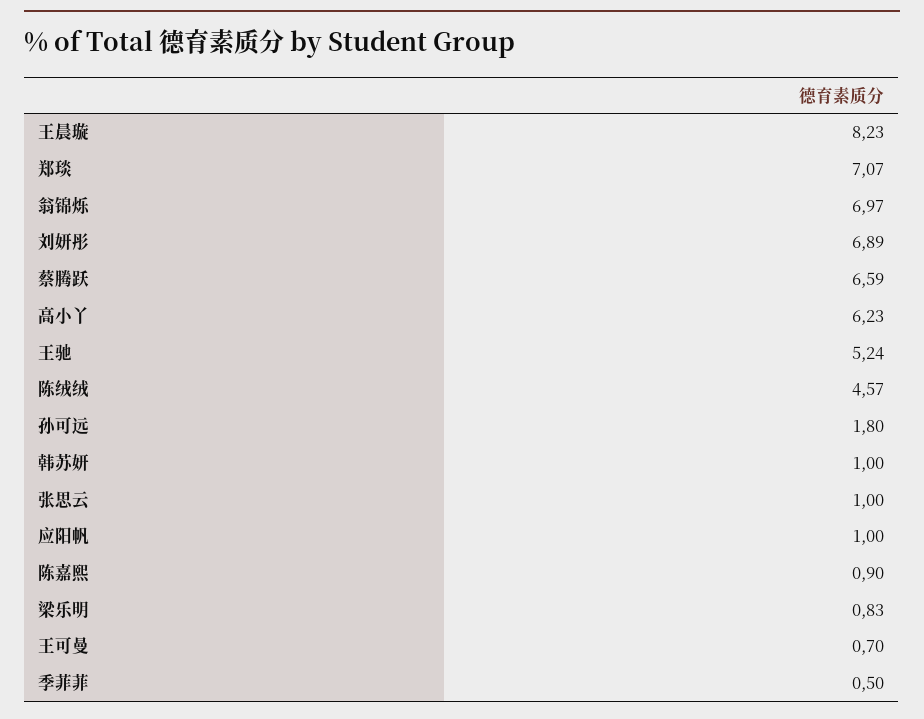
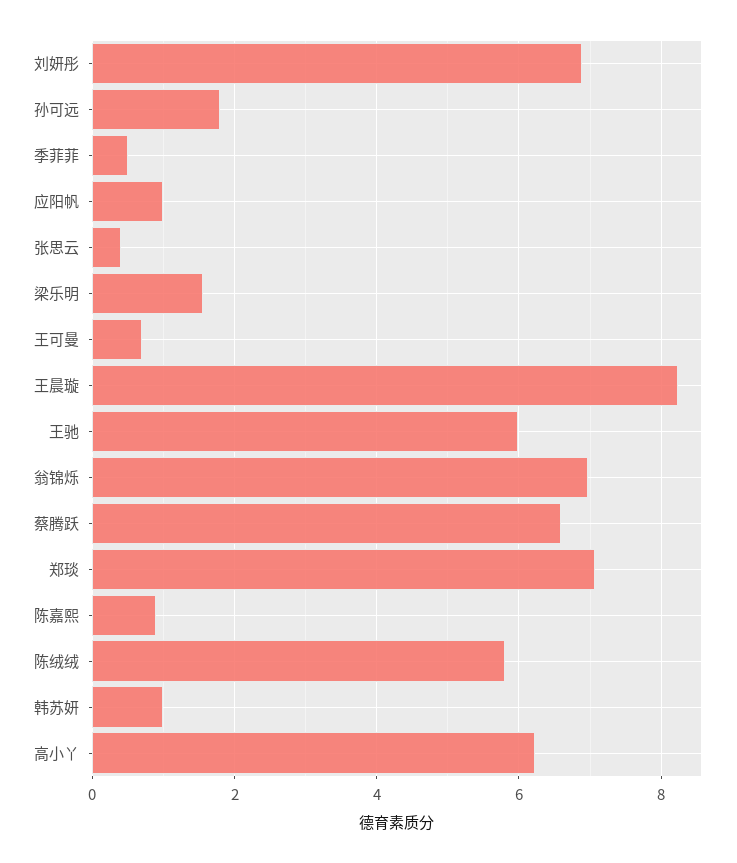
王驰: 5.24 -> 6
陈绒绒: 4.57 -> 5.8
张思云: 1 -> 0.4
梁乐明: 0.83 -> 1.6

